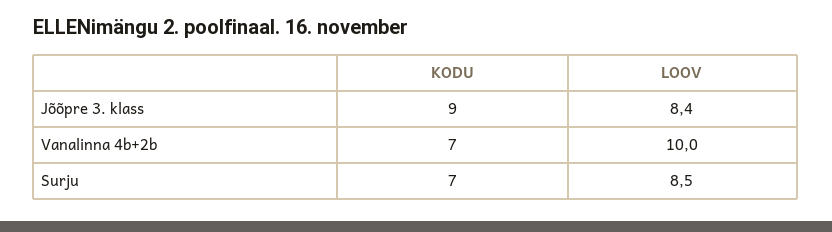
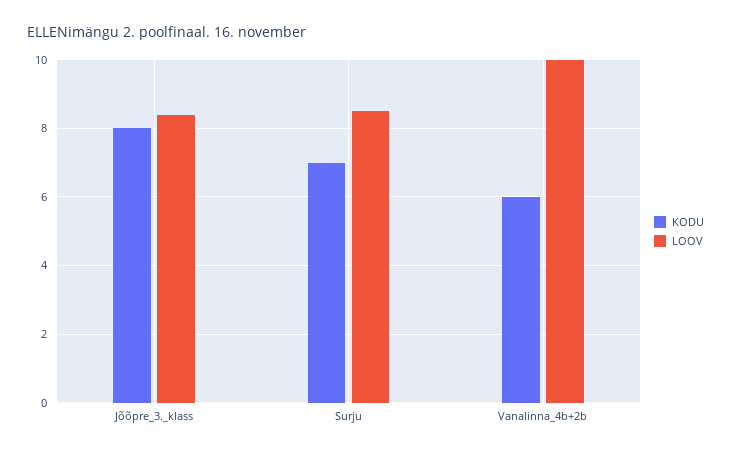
KODU, Jõõpre 3. klass: 9 -> 8
KODU, Vanalinna 4b+2b: 7 -> 6

